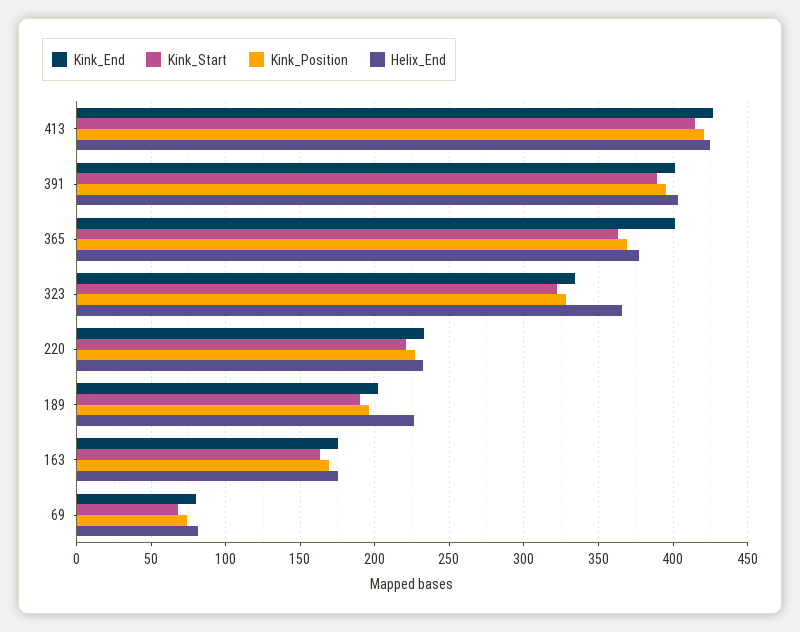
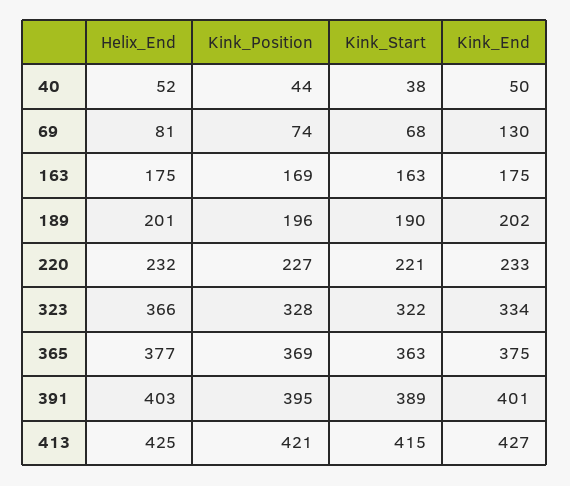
Kink_End, 365: 400 -> 375
Helix_End, 189: 225 -> 201
Kink_End, 69: 80 -> 130
Helix_End, 40: none -> 52
Kink_Position, 40: none -> 44
Kink_Start, 40: none -> 38
Kink_End, 40: none -> 50

